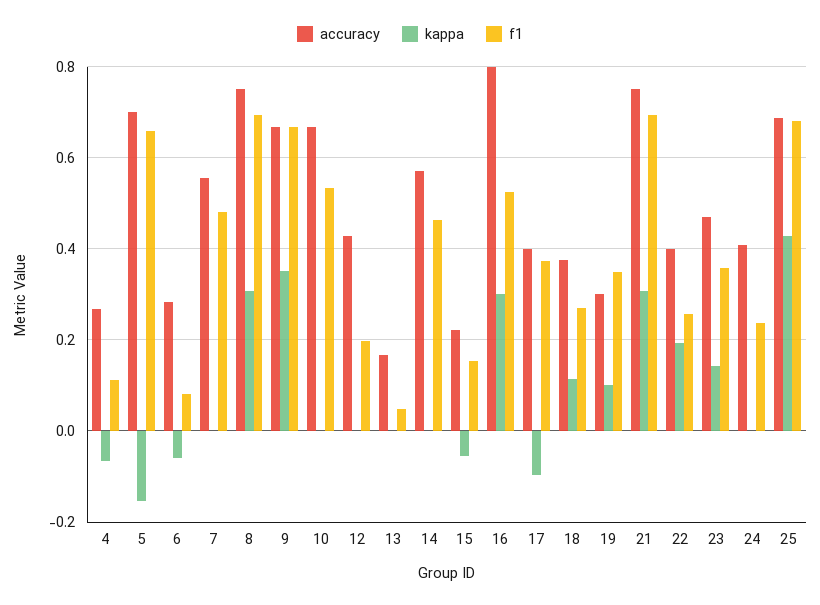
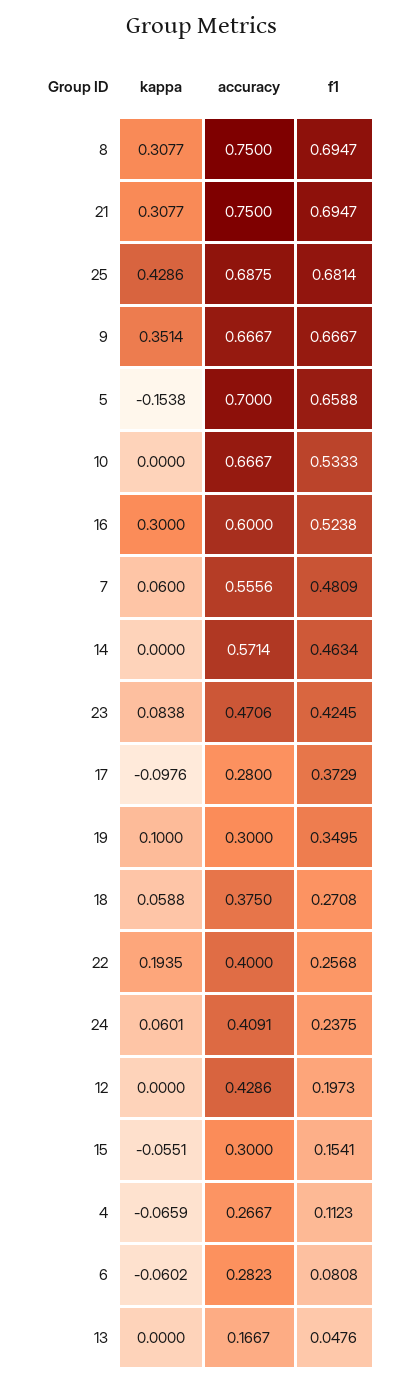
kappa, 7: 0 -> 0.06
accuracy, 15: 0.22 -> 0.3
accuracy, 16: 0.8 -> 0.6
accuracy, 17: 0.4 -> 0.28
kappa, 18: 0.12 -> 0.0588
kappa, 23: 0.14 -> 0.0838
f1, 23: 0.36 -> 0.4245
kappa, 24: 0 -> 0.0601

